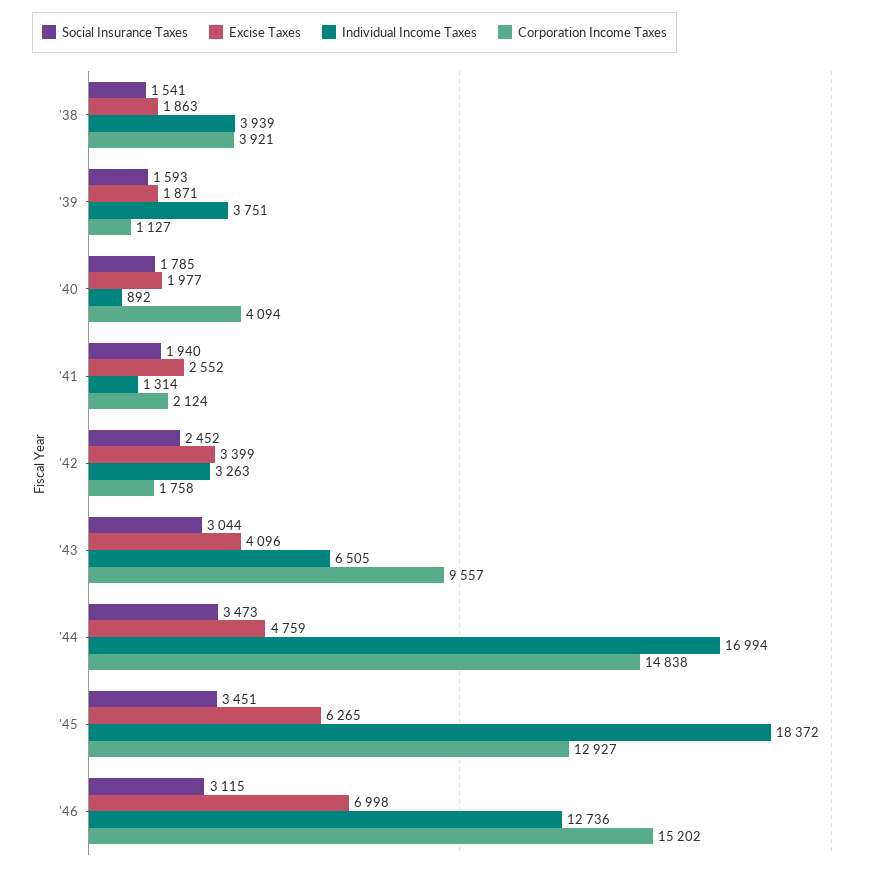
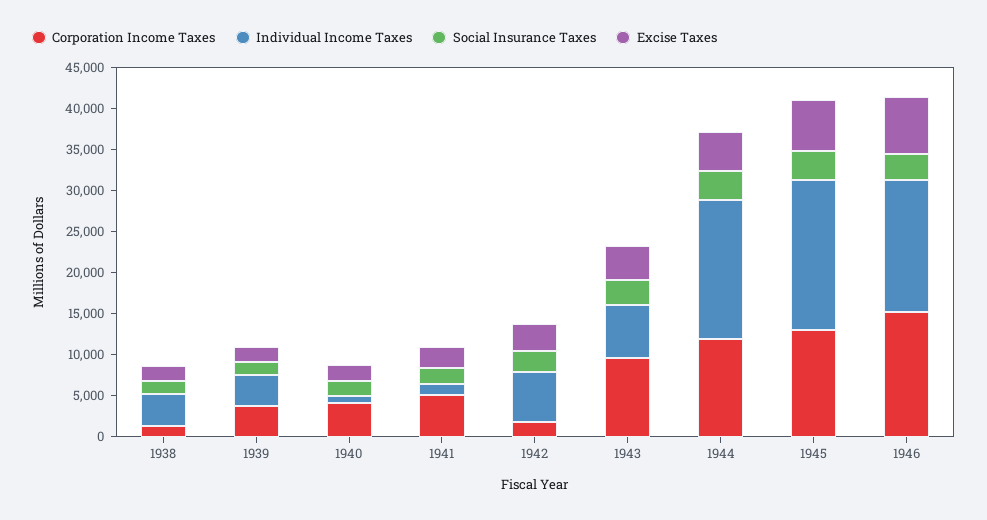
Corporation Income Taxes, '38: 3921 -> 1000
Corporation Income Taxes, '39: 1127 -> 4000
Corporation Income Taxes, '41: 2124 -> 5000
Individual Income Taxes, '42: 3263 -> 6000
Corporation Income Taxes, '44: 14838 -> 12000
Individual Income Taxes, '46: 12736 -> 16000

